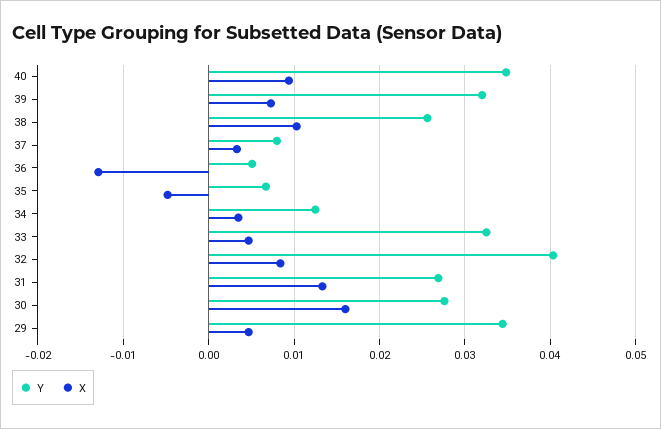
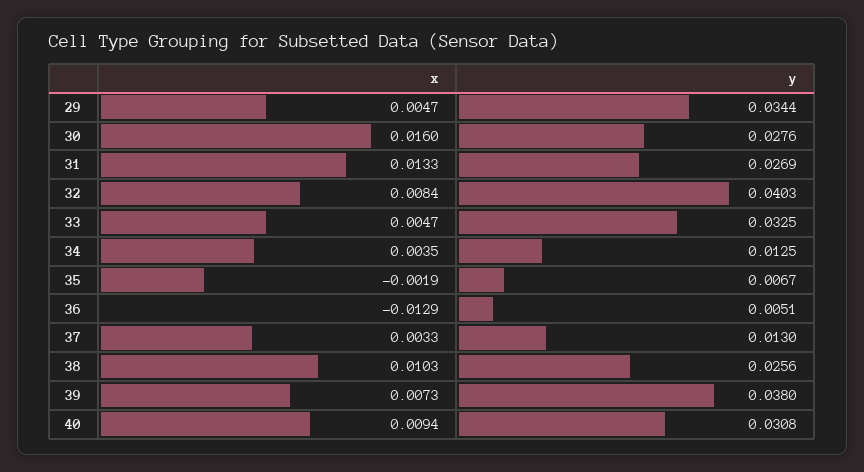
Y, 40: 0.035 -> 0.0308
Y, 39: 0.032 -> 0.038
Y, 37: 0.008 -> 0.013
X, 35: -0.005 -> -0.0019

